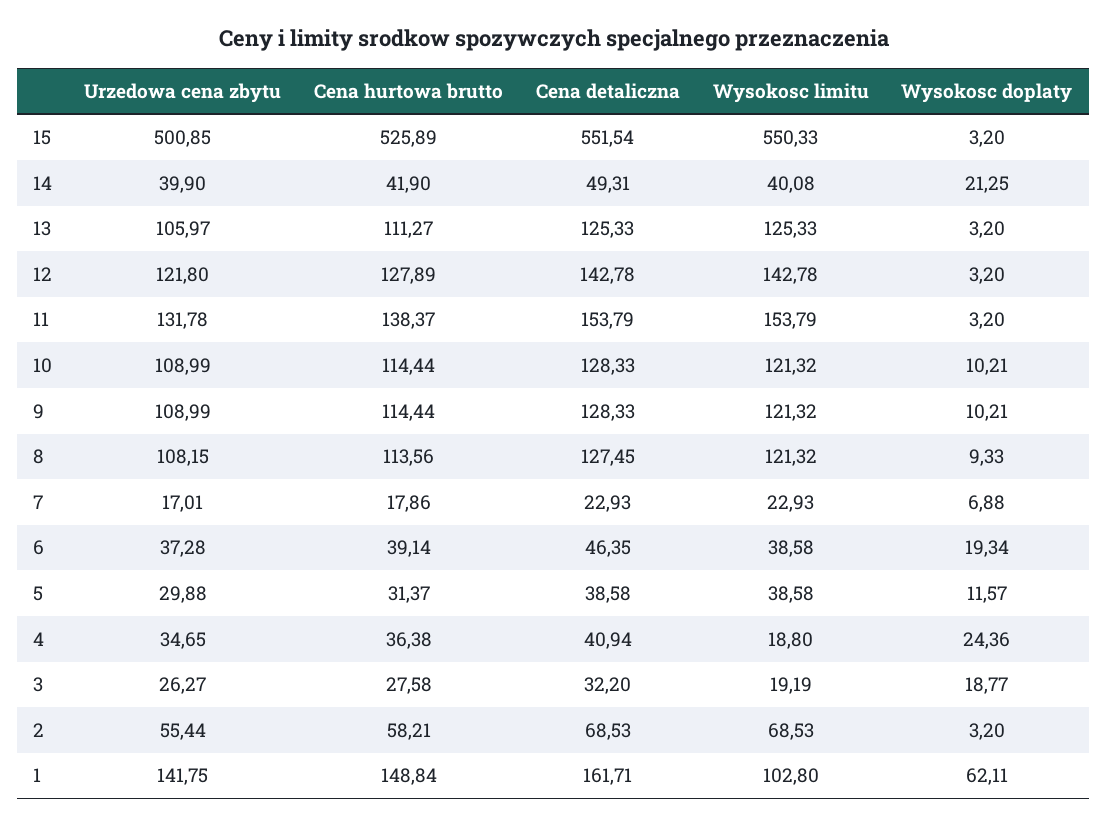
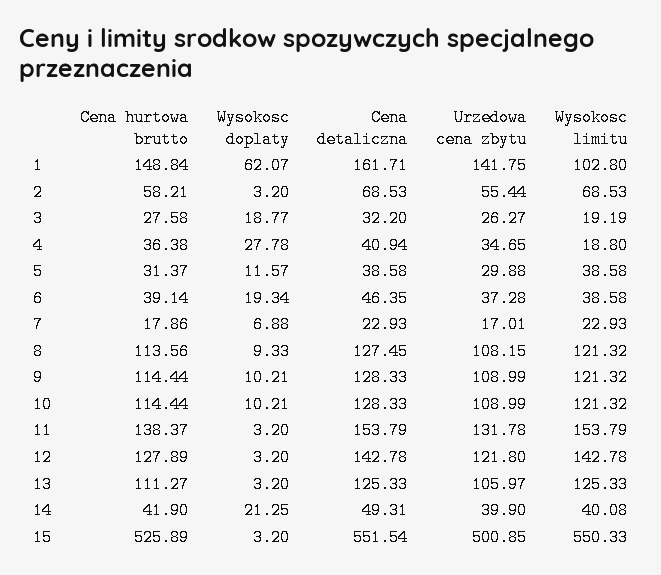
Wysokosc doplaty, 4: 24.36 -> 27.78
Wysokosc doplaty, 1: 62.11 -> 62.07

